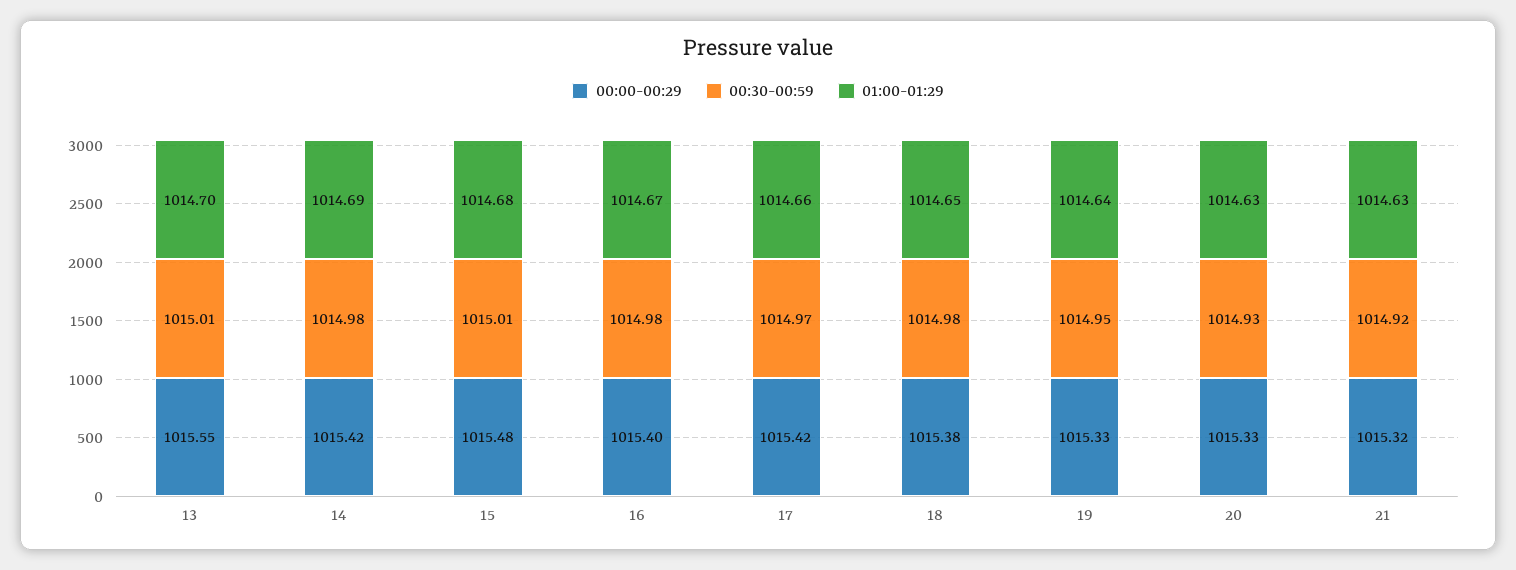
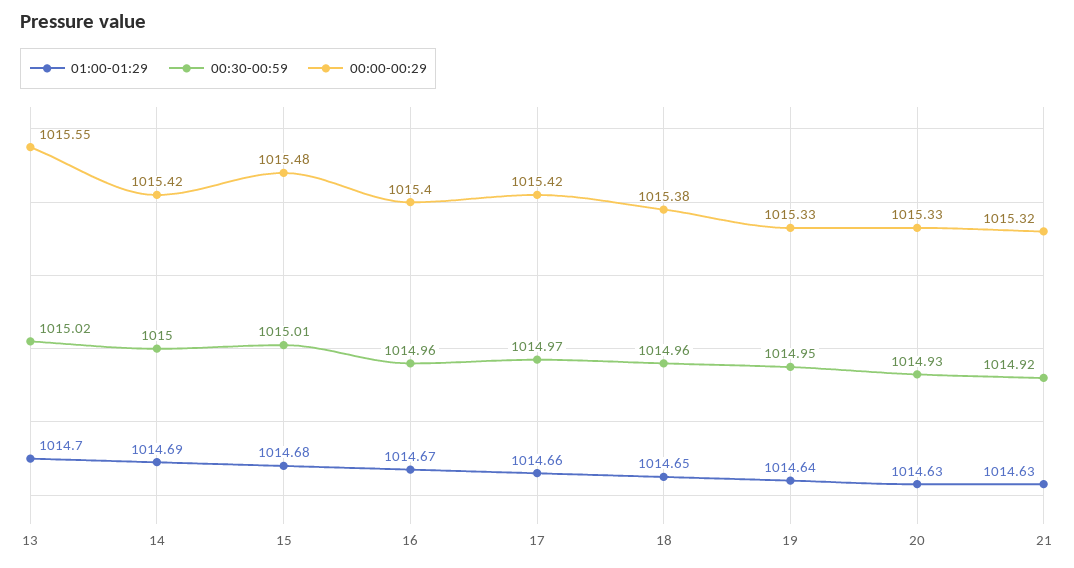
00:30-00:59, 13: 1015.01 -> 1015.02
00:30-00:59, 14: 1014.98 -> 1015
00:30-00:59, 16: 1014.98 -> 1014.96
00:30-00:59, 18: 1014.98 -> 1014.96

